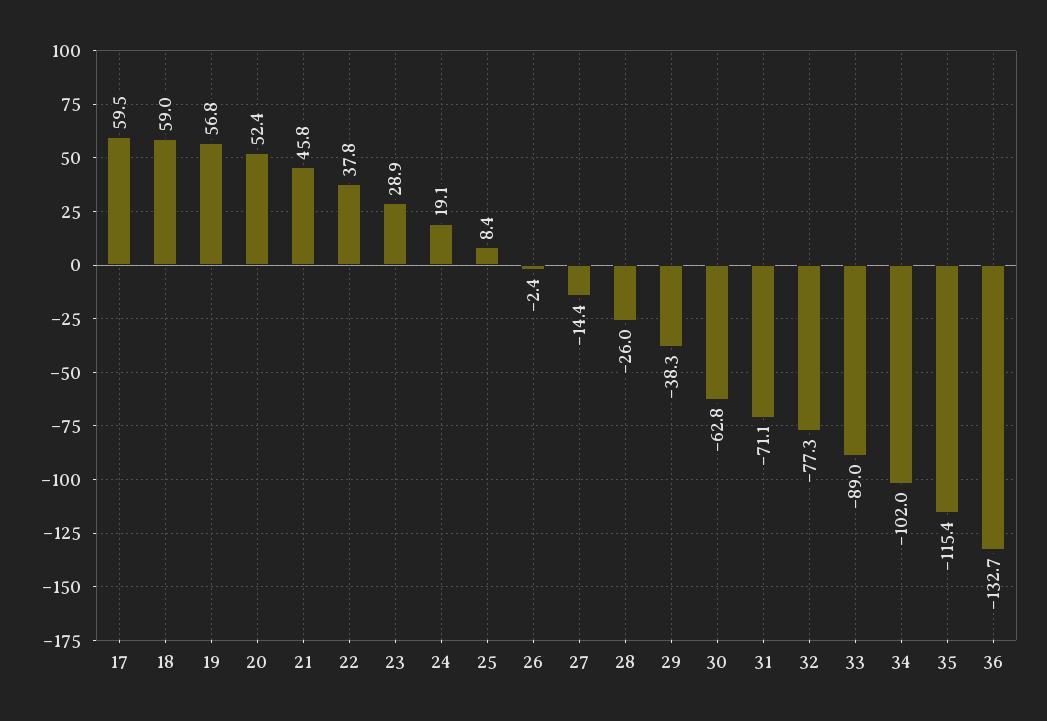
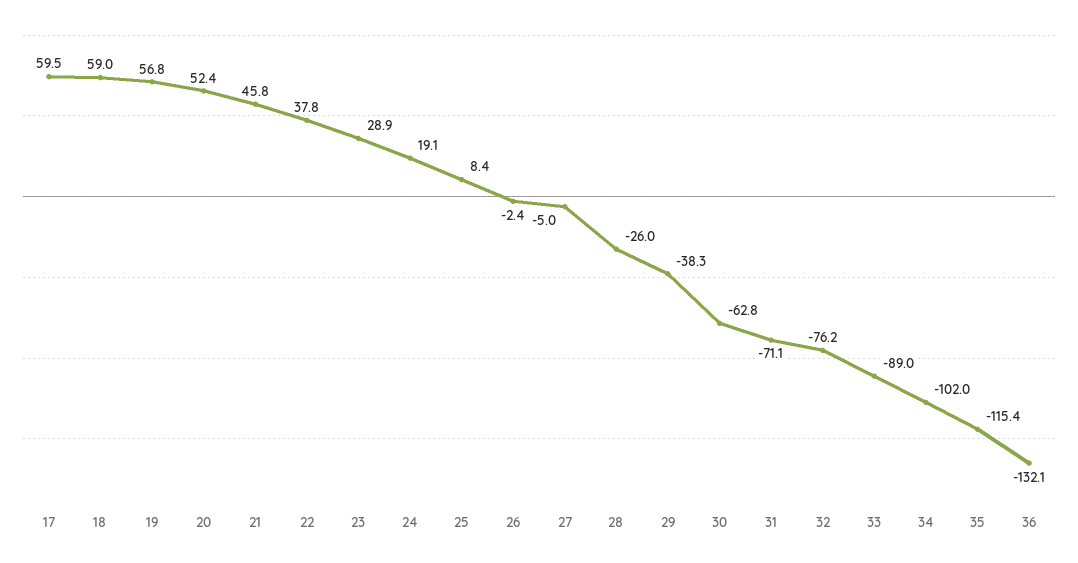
27: -14.4 -> -5
32: -77.3 -> -76.2
36: -132.7 -> -132.1

